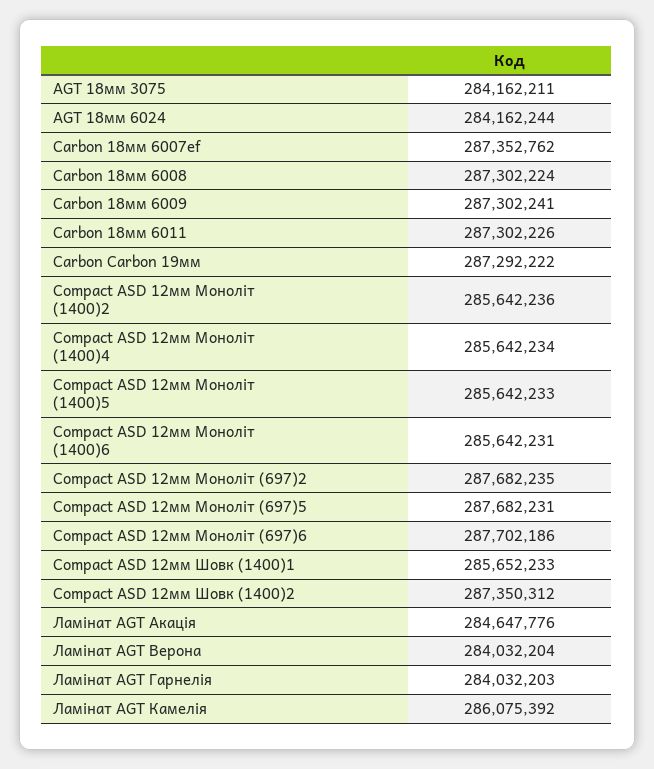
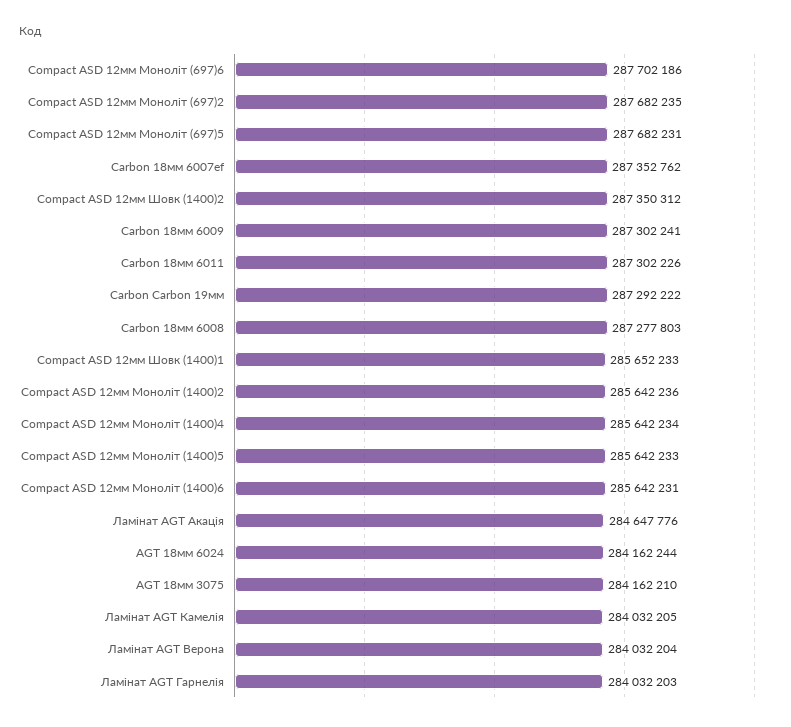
AGT 18мм 3075: 284162211 -> 284162210
Carbon 18мм 6008: 287302224 -> 287277803
Ламінат AGT Камелія: 286075392 -> 284032205

